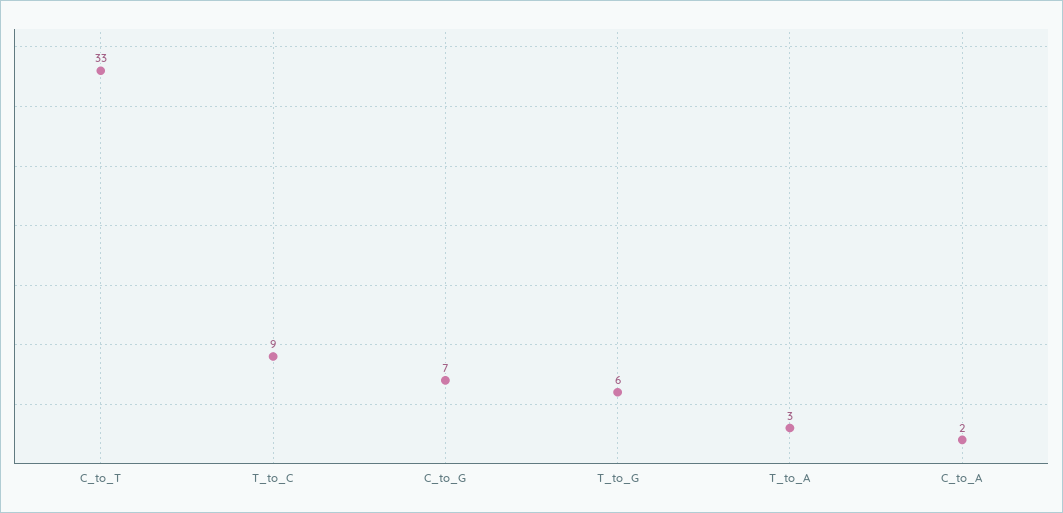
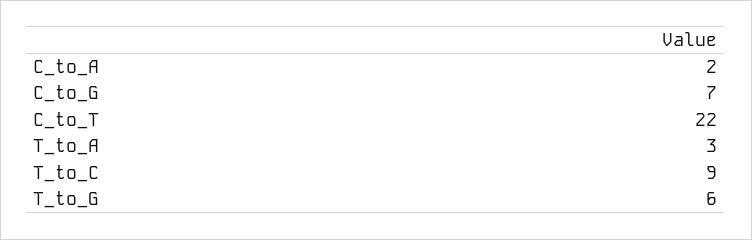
C_to_T: 33 -> 22

